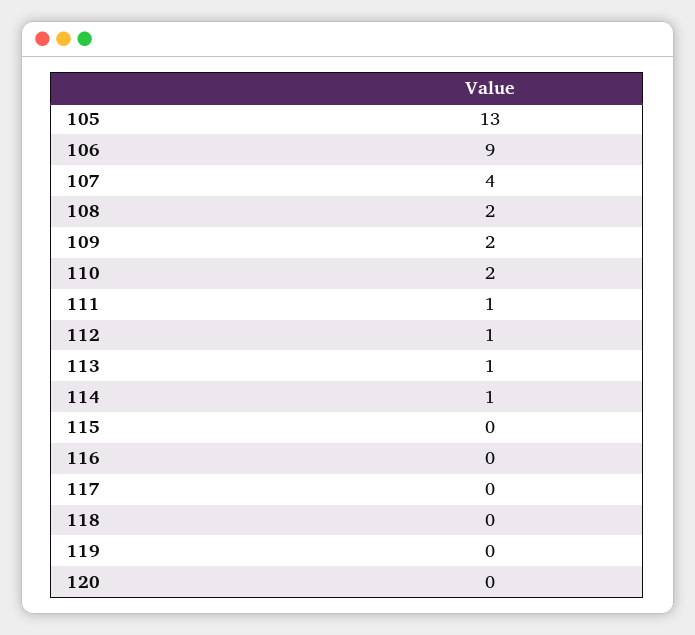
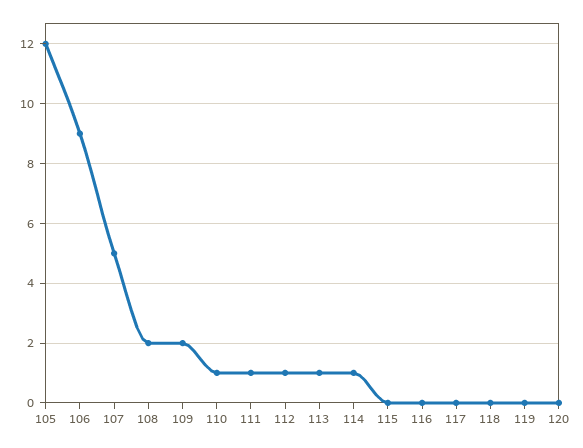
105: 13 -> 12
107: 4 -> 5
110: 2 -> 1

